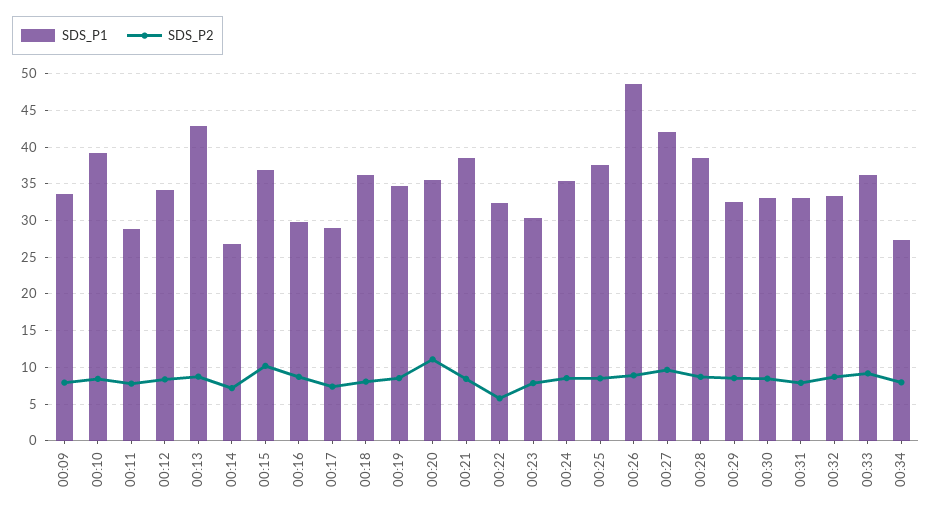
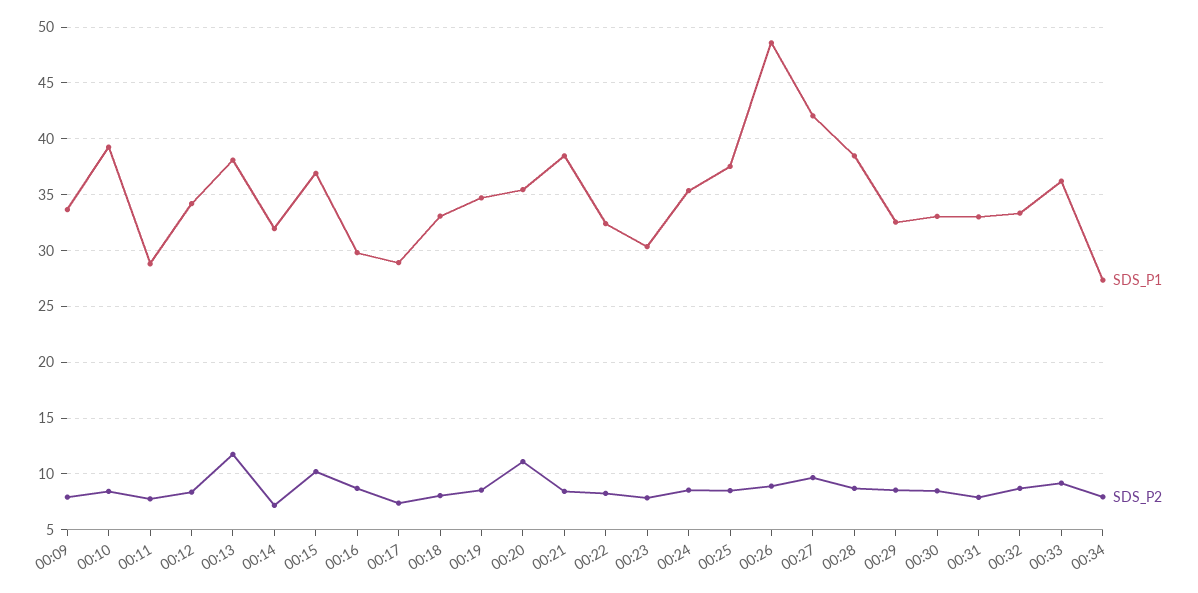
SDS_P1, 00:13: 43 -> 38
SDS_P2, 00:13: 9 -> 12
SDS_P1, 00:14: 27 -> 32
SDS_P1, 00:18: 36 -> 33
SDS_P2, 00:22: 6 -> 8

